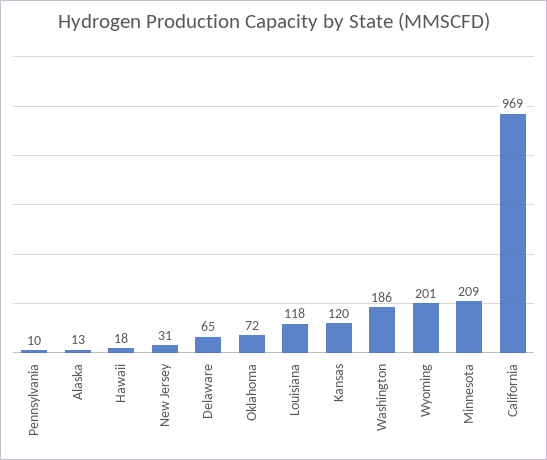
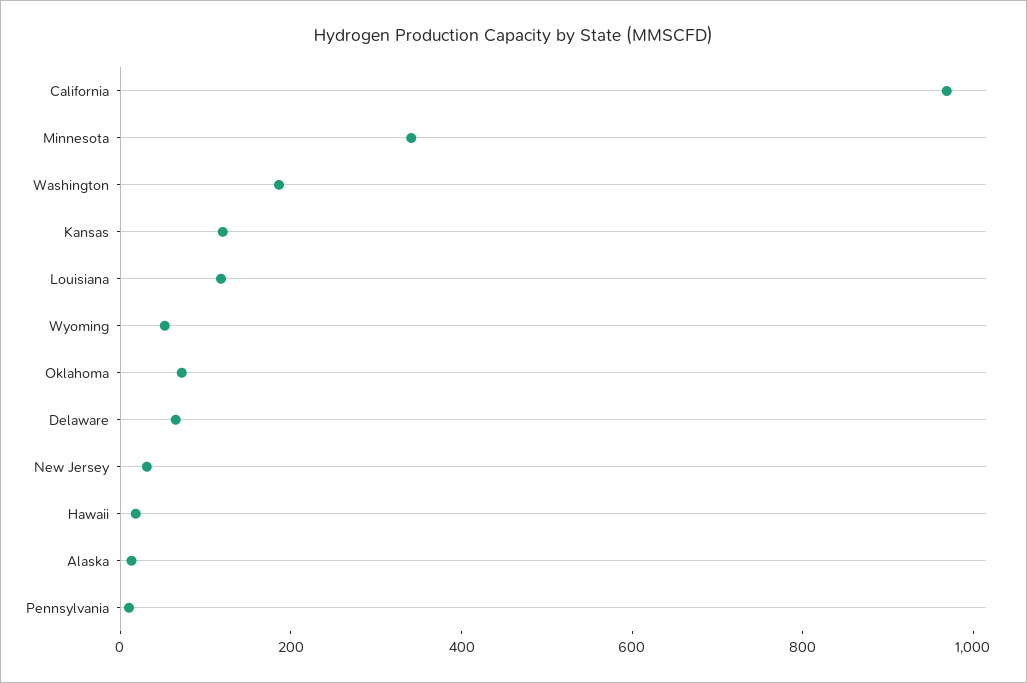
Wyoming: 201 -> 50
Minnesota: 209 -> 350

